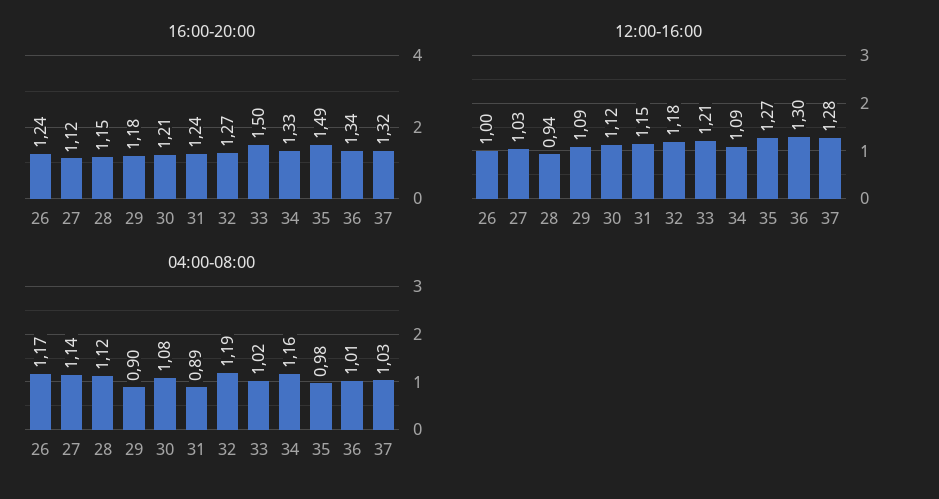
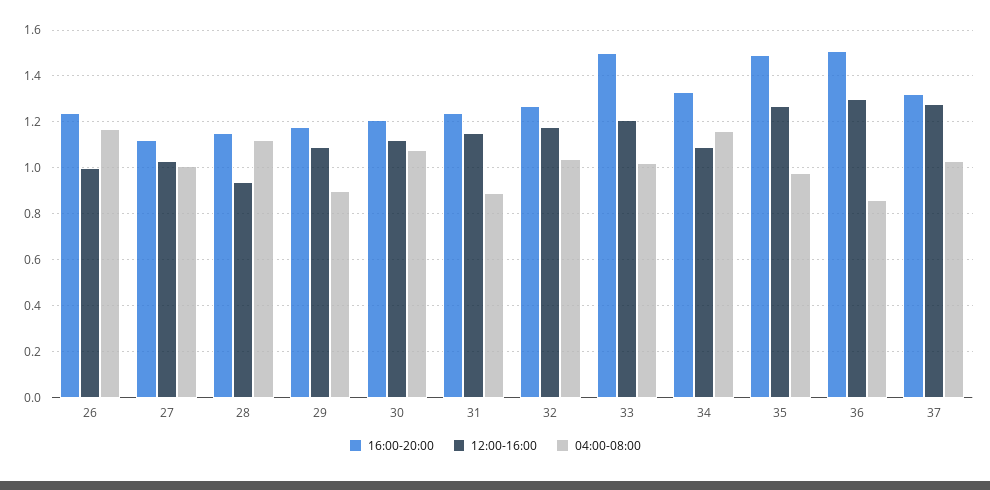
16:00-20:00, 36: 1.34 -> 1.5
04:00-08:00, 27: 1.14 -> 1
04:00-08:00, 32: 1.19 -> 1.05
04:00-08:00, 36: 1.01 -> 0.85

